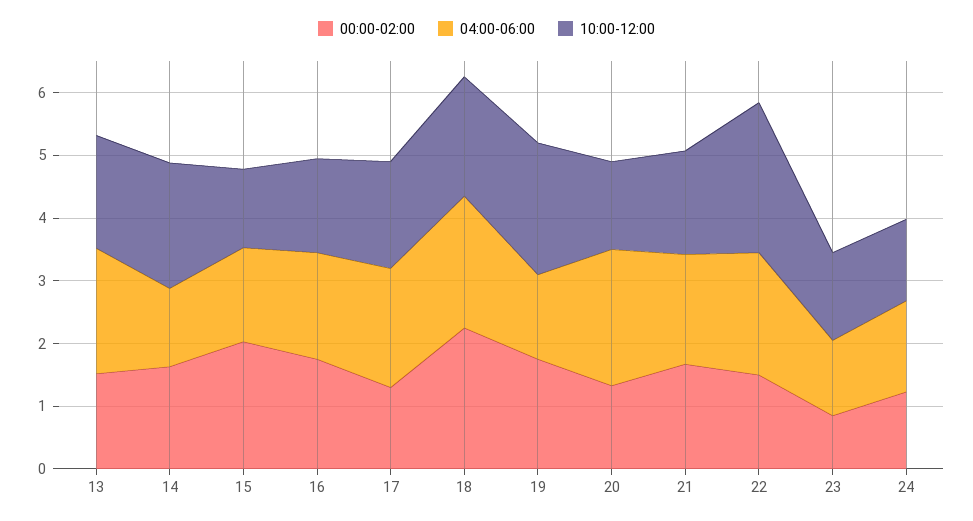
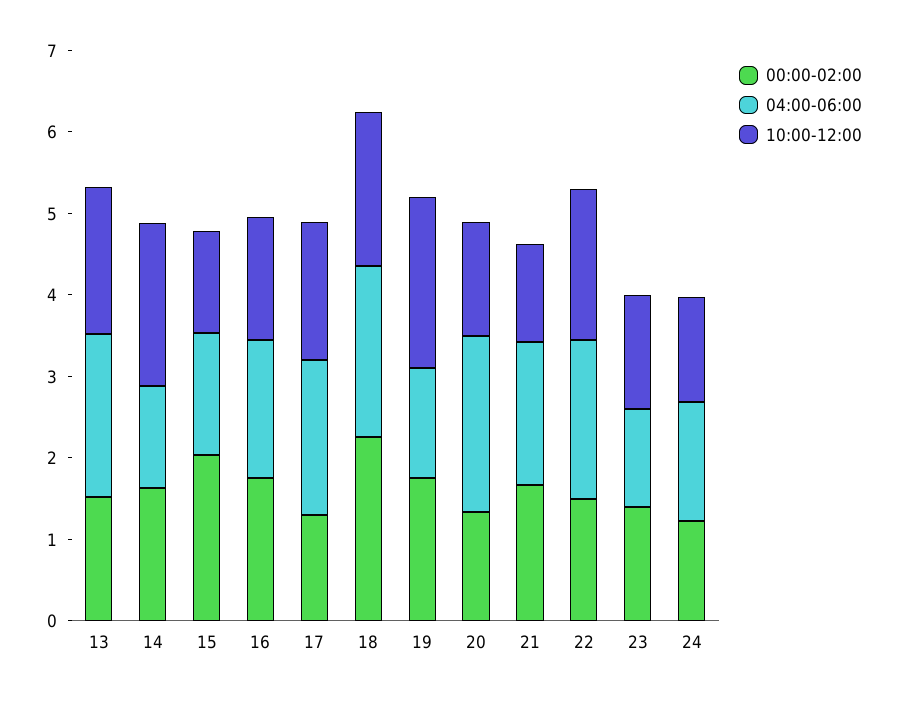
10:00-12:00, 21: 1.6 -> 1.2
10:00-12:00, 22: 2.4 -> 1.8
00:00-02:00, 23: 0.8 -> 1.4

